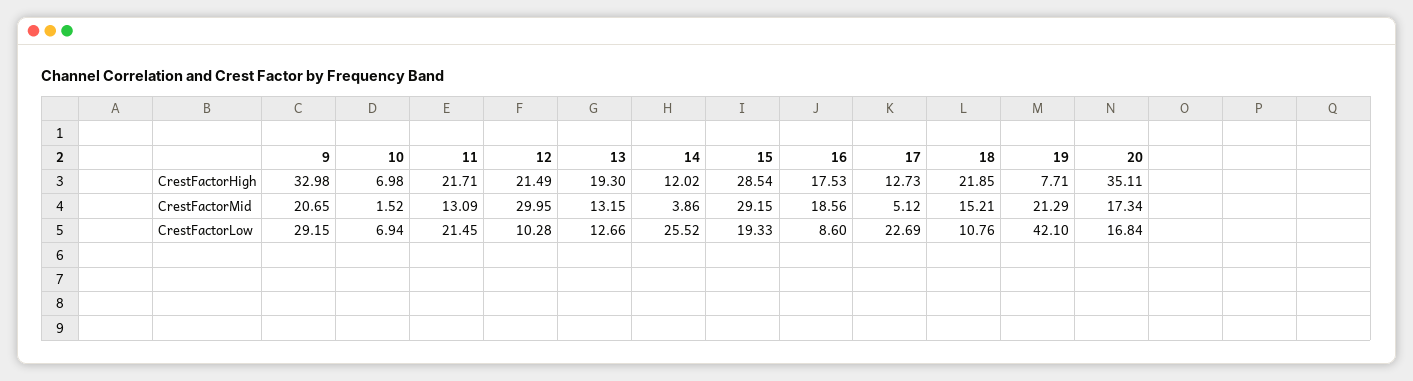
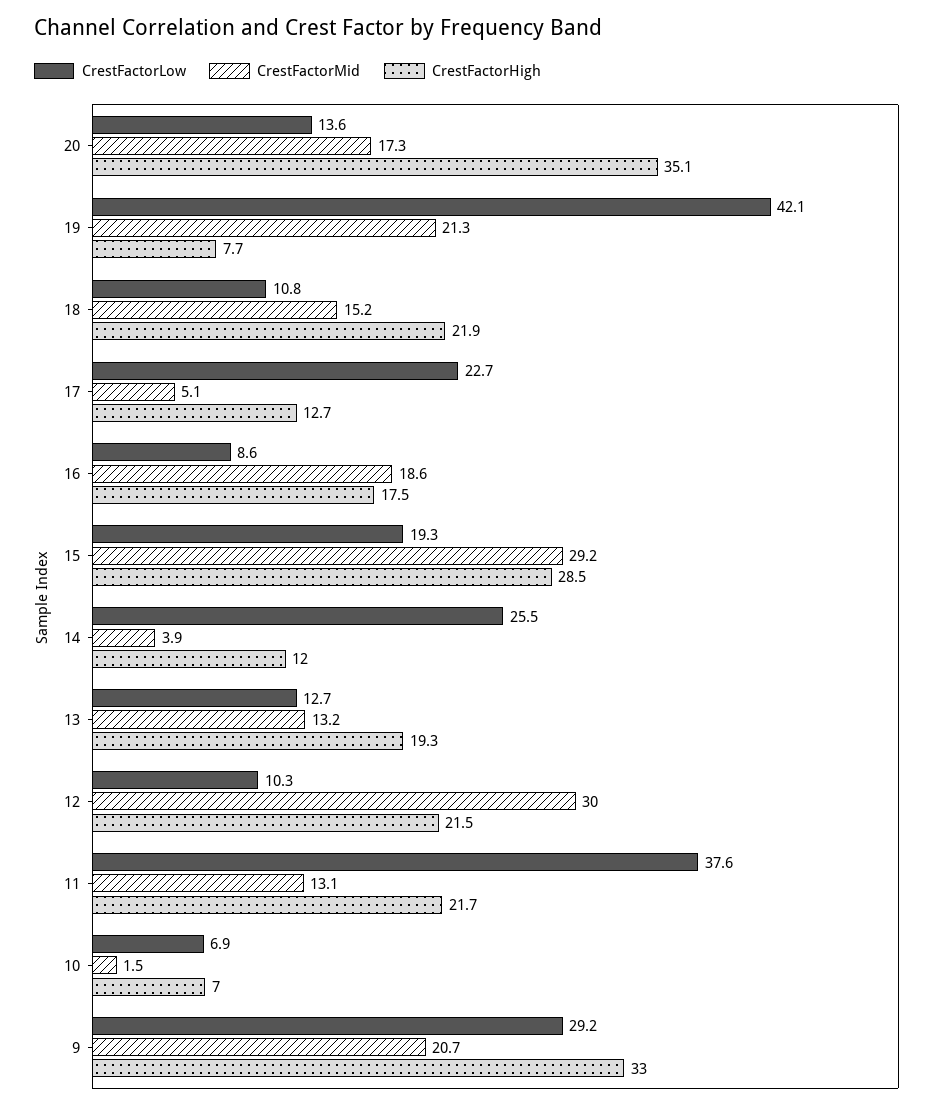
CrestFactorLow, 11: 21.45 -> 37.6
CrestFactorLow, 20: 16.84 -> 13.6

